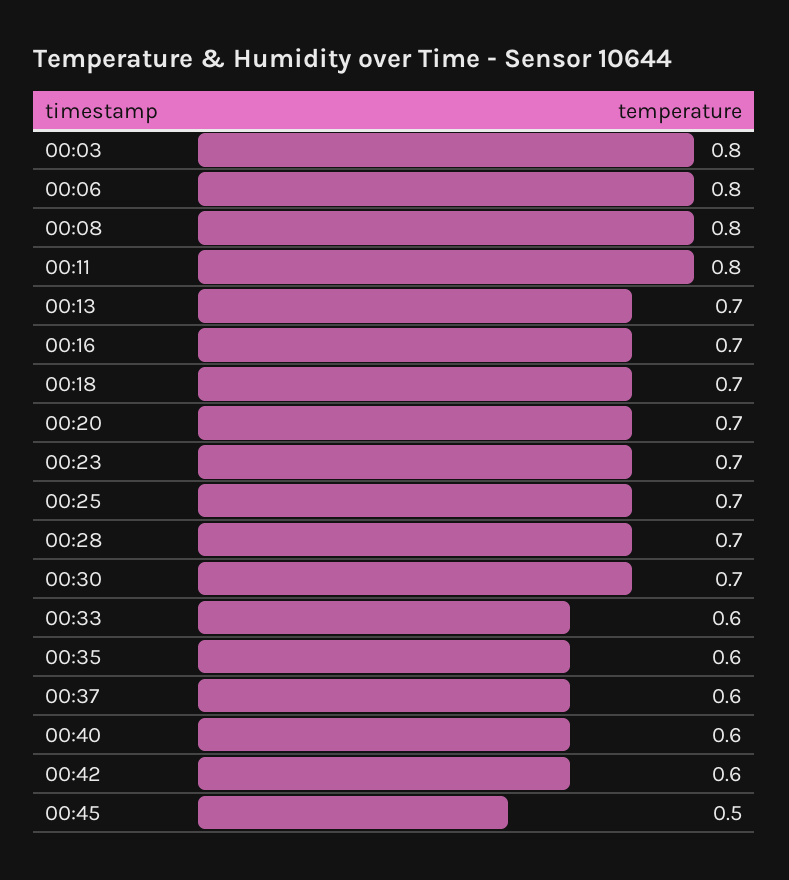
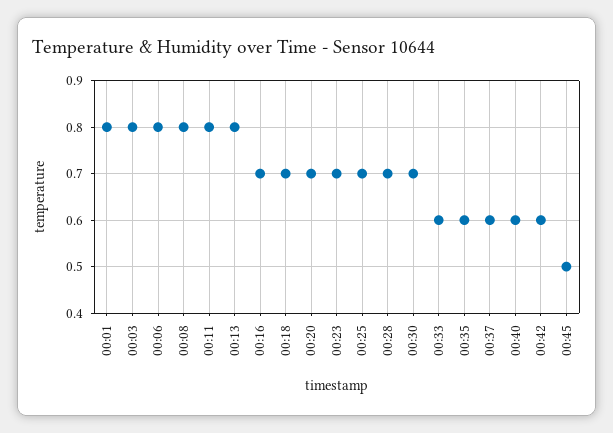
00:13: 0.7 -> 0.8
00:01: none -> 0.8

